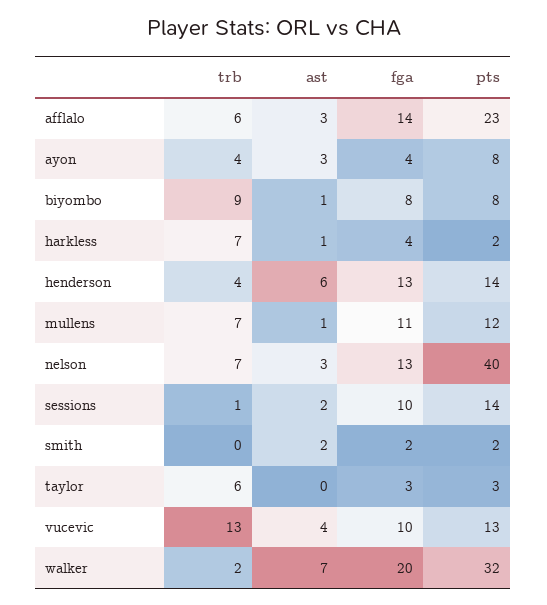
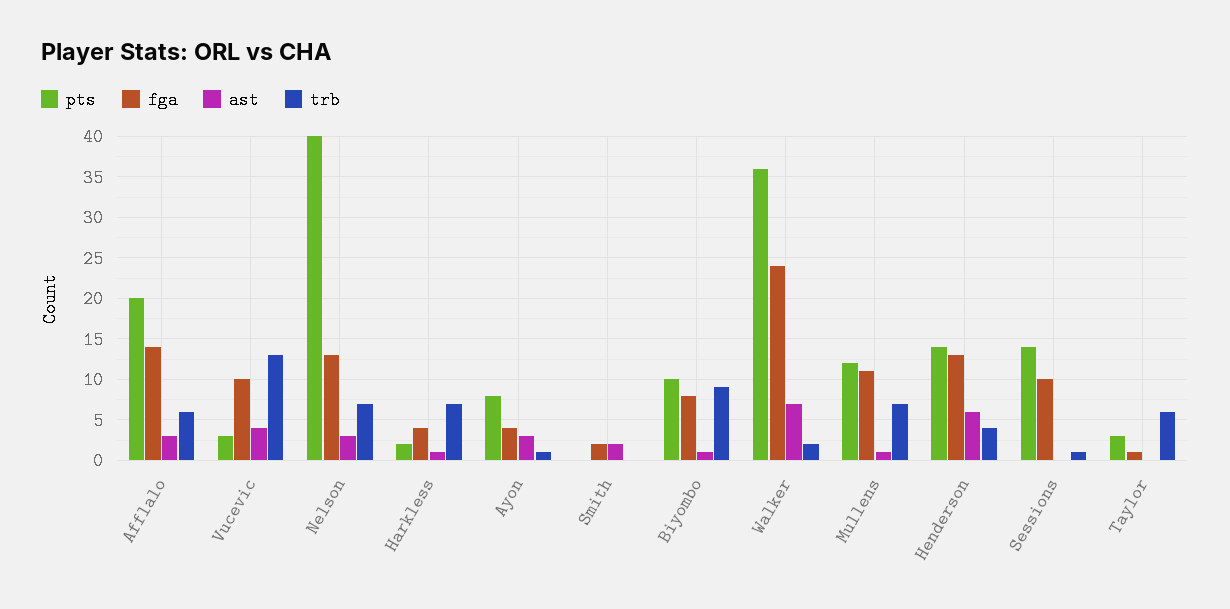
pts, afflalo: 23 -> 20
trb, ayon: 4 -> 1
pts, biyombo: 8 -> 10
ast, sessions: 2 -> 0
pts, smith: 2 -> 0
fga, taylor: 3 -> 1
pts, vucevic: 13 -> 3
fga, walker: 20 -> 24
pts, walker: 32 -> 36

